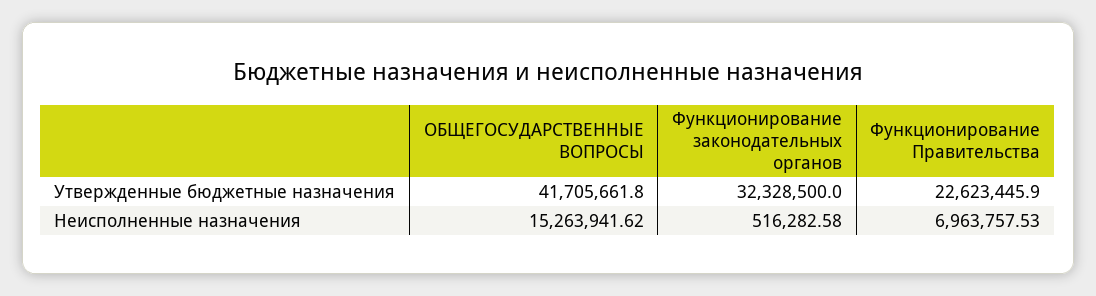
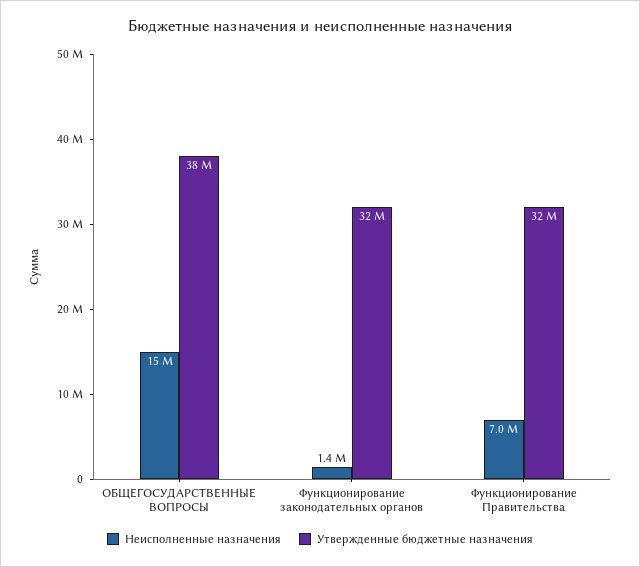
Утвержденные бюджетные назначения, ОБЩЕГОСУДАРСТВЕННЫЕ ВОПРОСЫ: 41705661.8 -> 38000000
Утвержденные бюджетные назначения, Функционирование Правительства: 22623445.9 -> 32000000
Неисполненные назначения, Функционирование законодательных органов: 516282.58 -> 1400000

